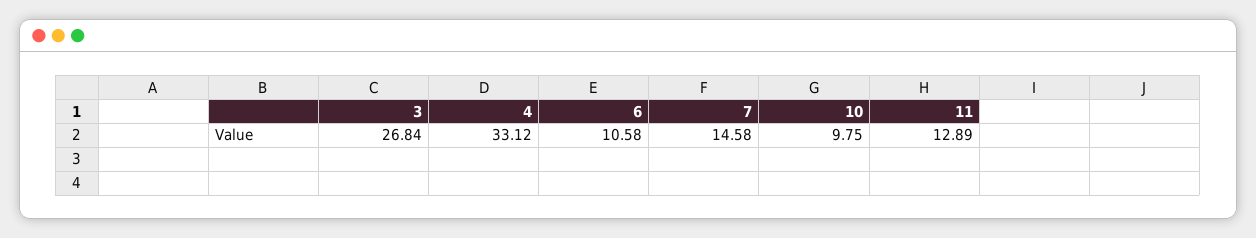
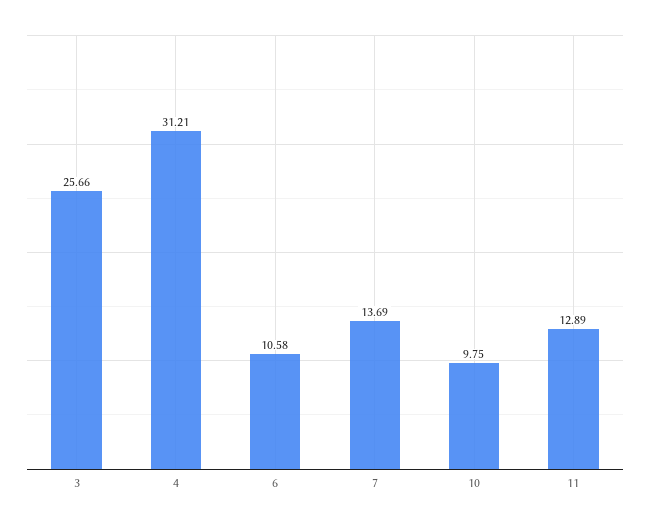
3: 26.84 -> 25.66
4: 33.12 -> 31.21
7: 14.58 -> 13.69

